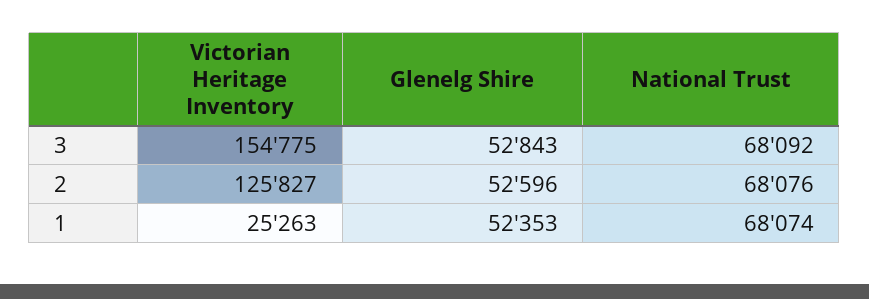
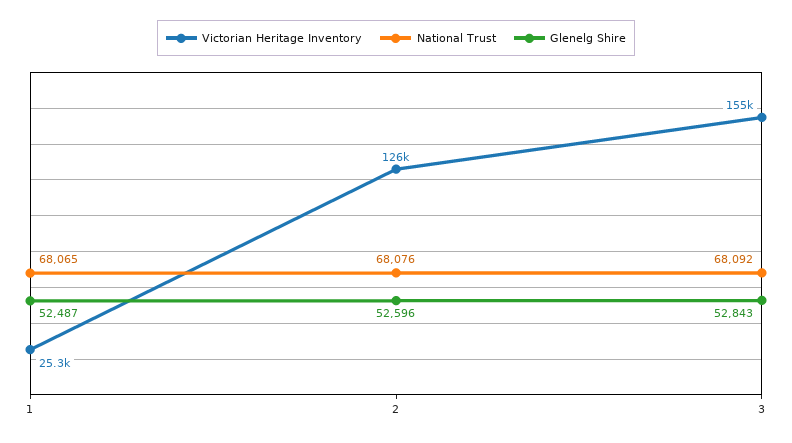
Glenelg Shire, 1: 52353 -> 52487
National Trust, 1: 68074 -> 68065

